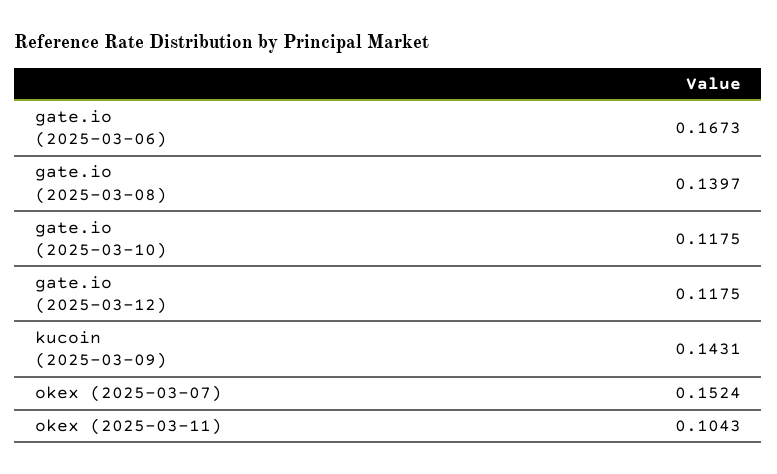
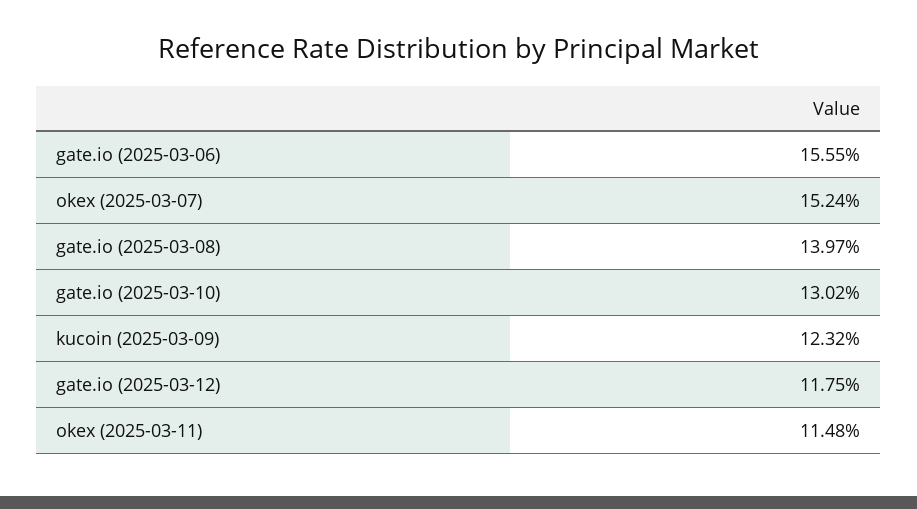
gate.io (2025-03-06): 0.1673 -> 0.1555
gate.io (2025-03-10): 0.1175 -> 0.1302
kucoin (2025-03-09): 0.1431 -> 0.1232
okex (2025-03-11): 0.1043 -> 0.1148

